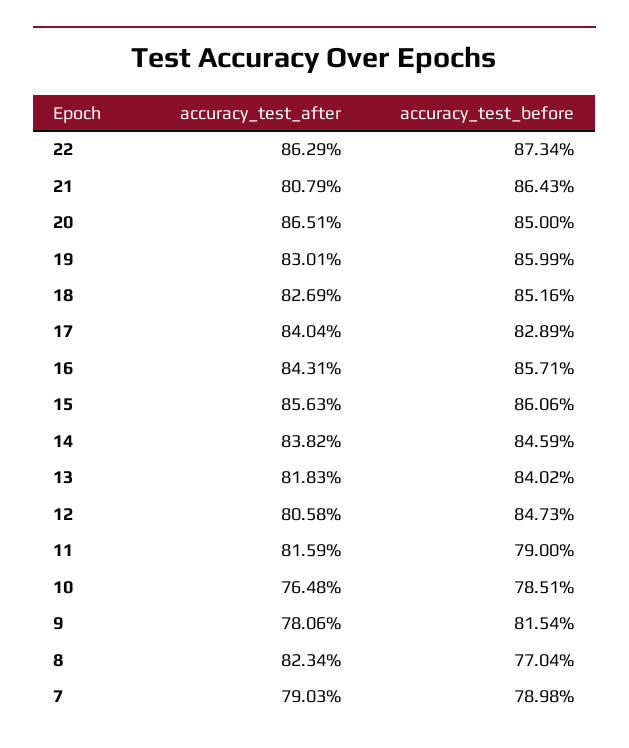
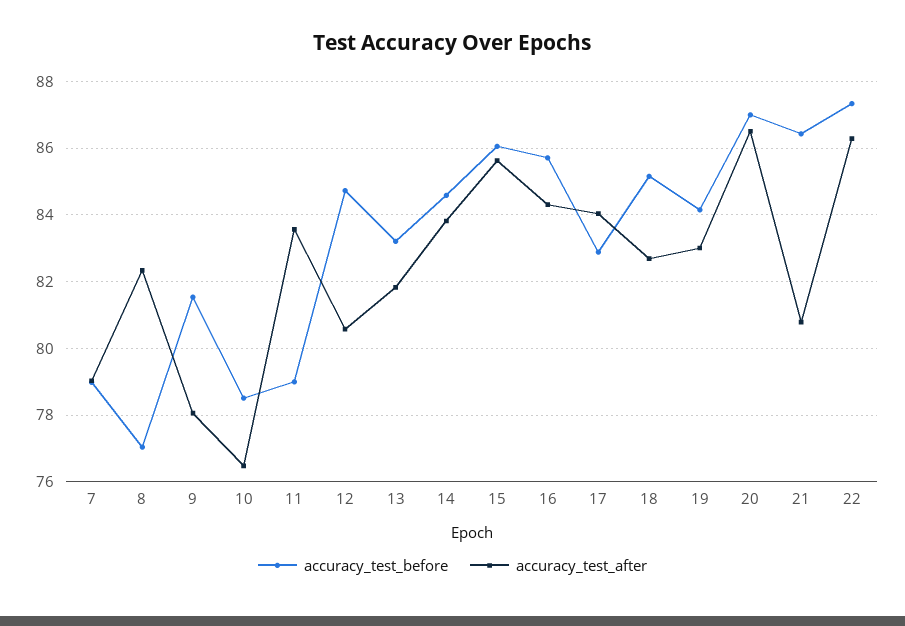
accuracy_test_before, 20: 85 -> 87
accuracy_test_before, 19: 85.99 -> 84.2
accuracy_test_before, 13: 84.02 -> 83.2
accuracy_test_after, 11: 81.59 -> 83.6

